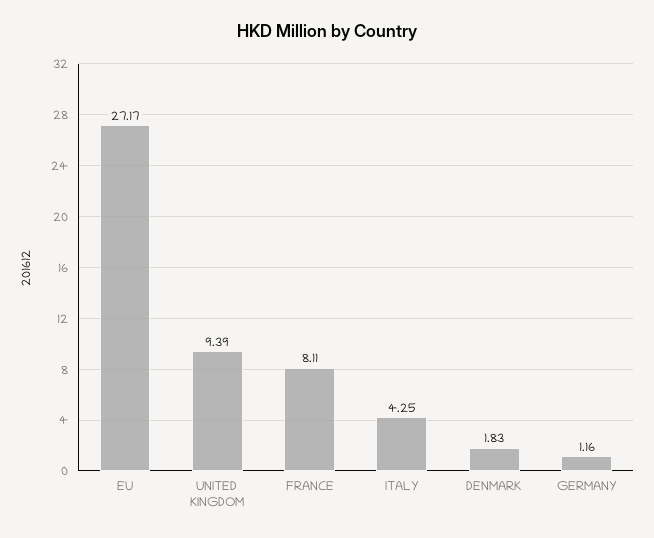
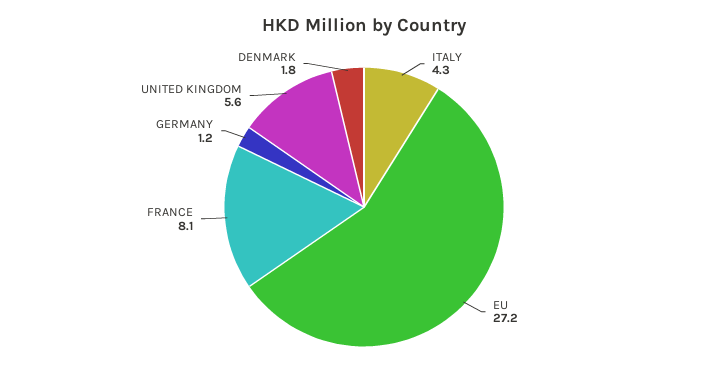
UNITED KINGDOM: 9.39 -> 5.6

